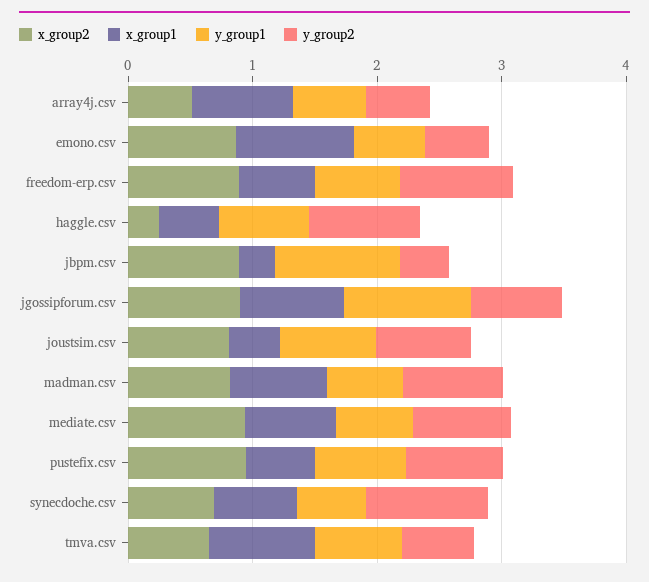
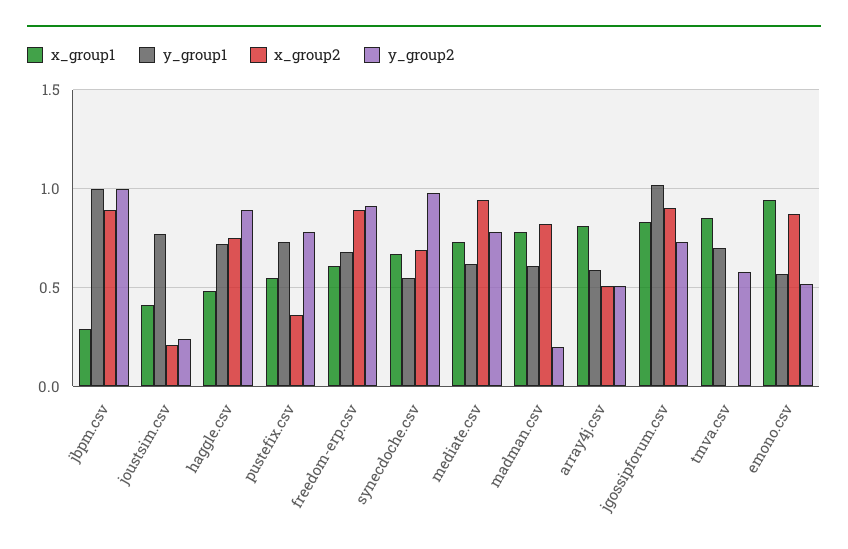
x_group2, haggle.csv: 0.2 -> 0.75
y_group2, jbpm.csv: 0.4 -> 1
x_group2, joustsim.csv: 0.8 -> 0.2
y_group2, joustsim.csv: 0.8 -> 0.25
y_group2, madman.csv: 0.8 -> 0.2
x_group2, pustefix.csv: 1 -> 0.35
x_group2, tmva.csv: 0.6 -> 0

